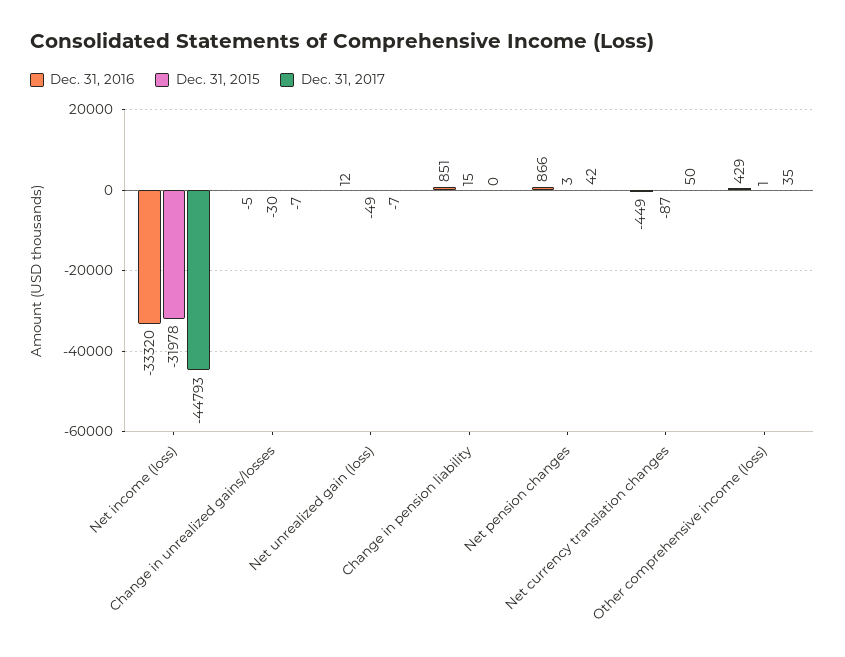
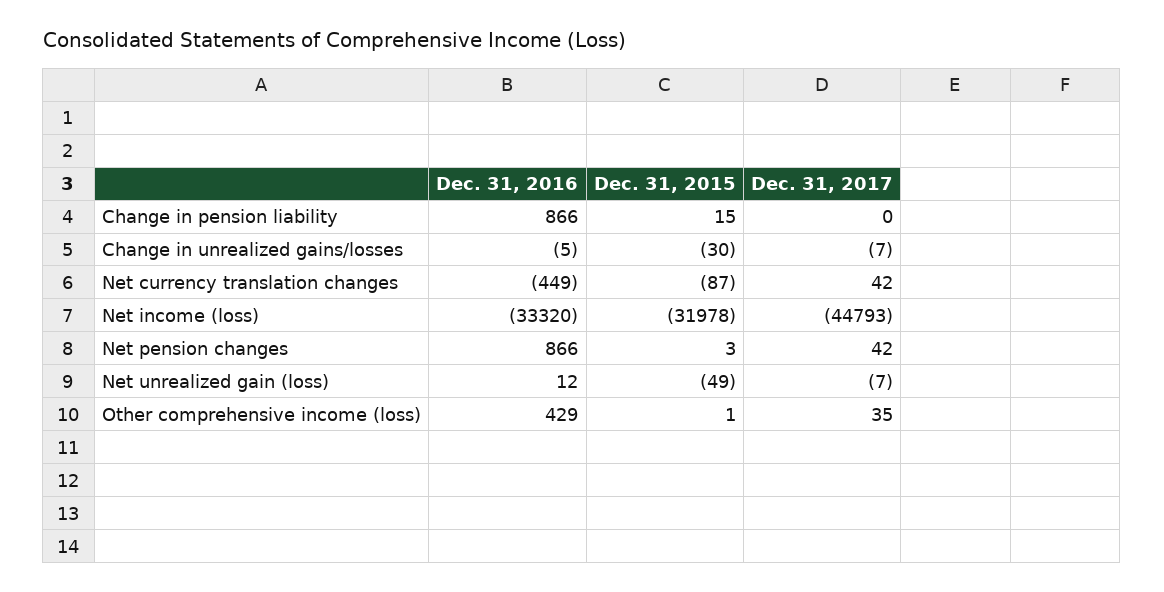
Dec. 31, 2016, Change in pension liability: 851 -> 866
Dec. 31, 2017, Net currency translation changes: 50 -> 42

